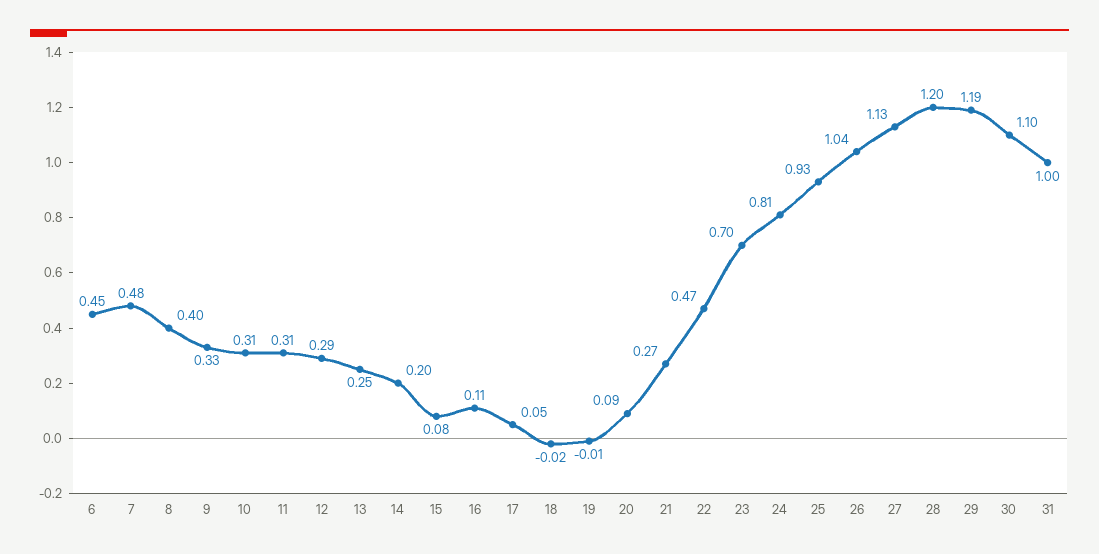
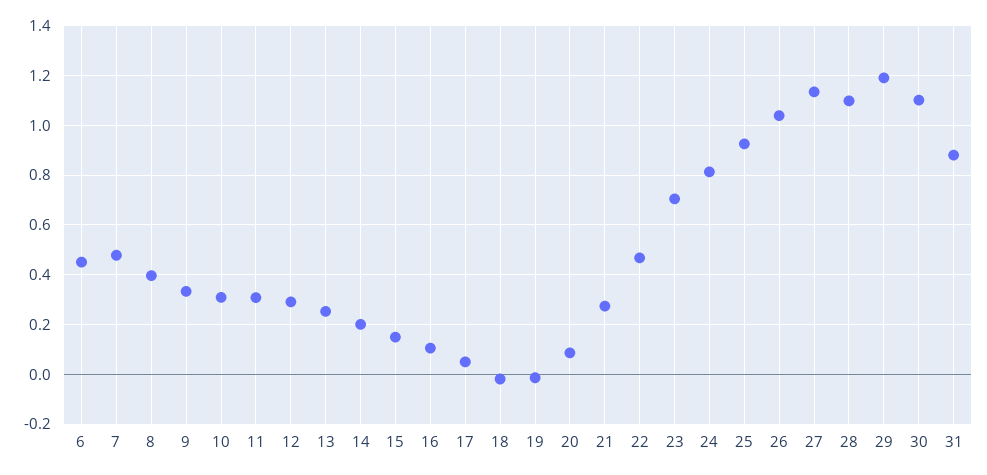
15: 0.08 -> 0.15
28: 1.2 -> 1.1
31: 1 -> 0.875

